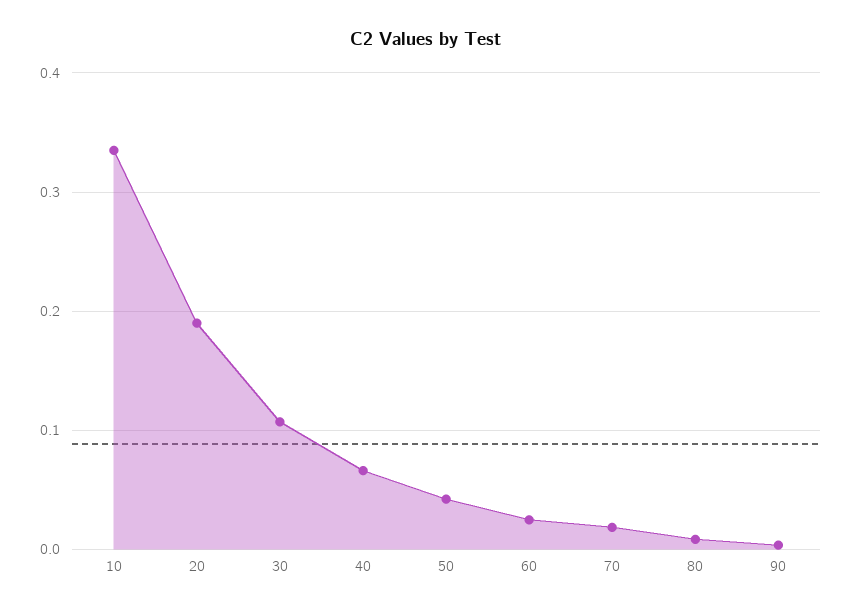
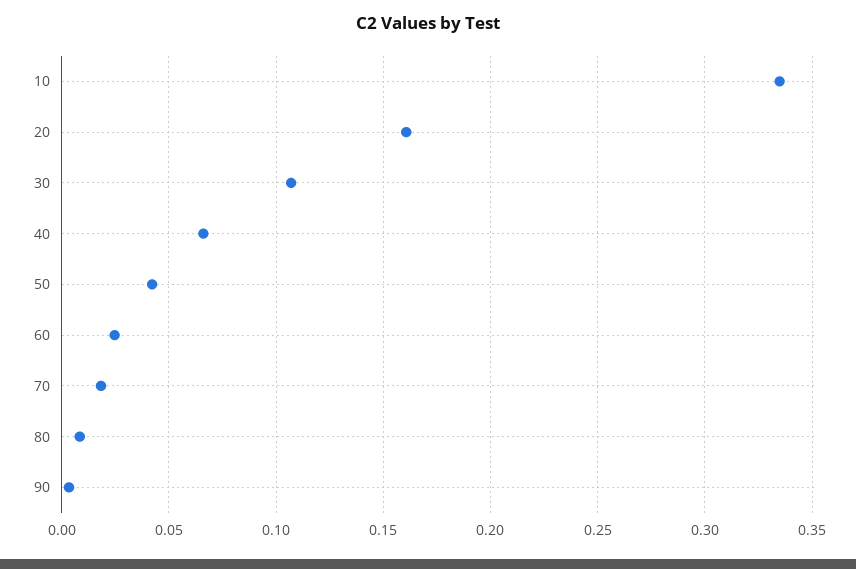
20: 0.19 -> 0.16

